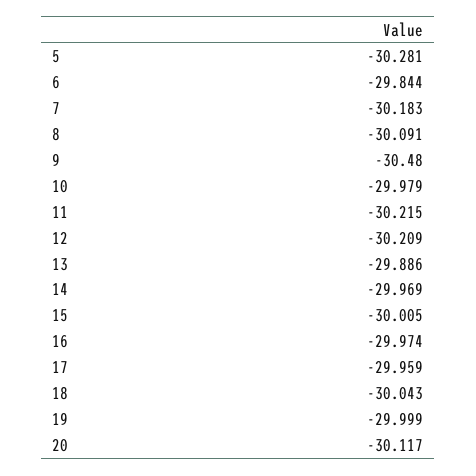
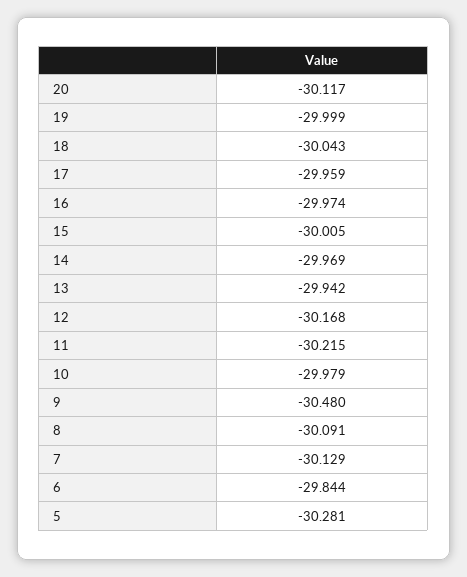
7: -30.183 -> -30.129
12: -30.209 -> -30.168
13: -29.886 -> -29.942

